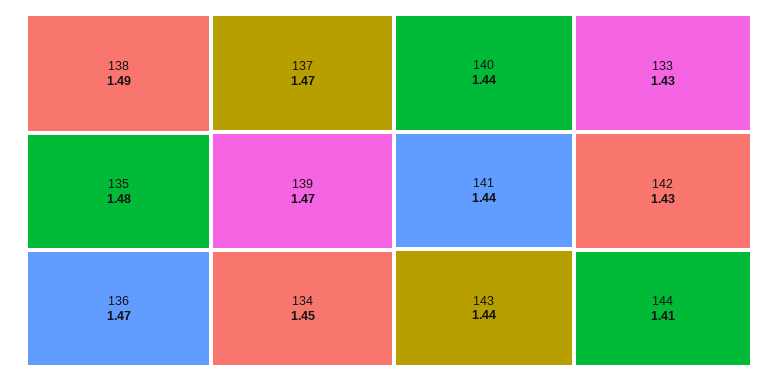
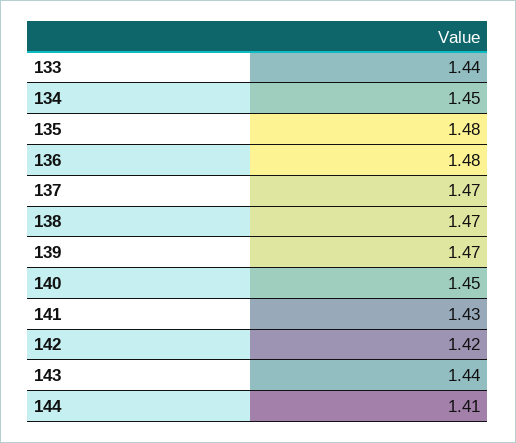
138: 1.49 -> 1.47
136: 1.47 -> 1.48
140: 1.44 -> 1.45
141: 1.44 -> 1.43
133: 1.43 -> 1.44
142: 1.43 -> 1.42

